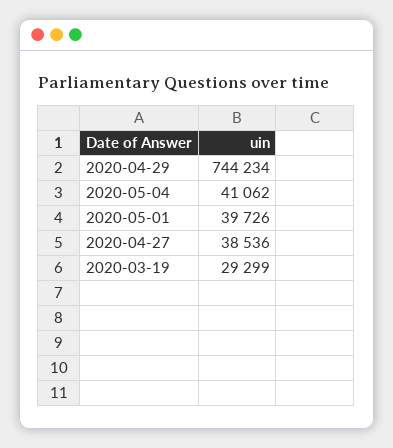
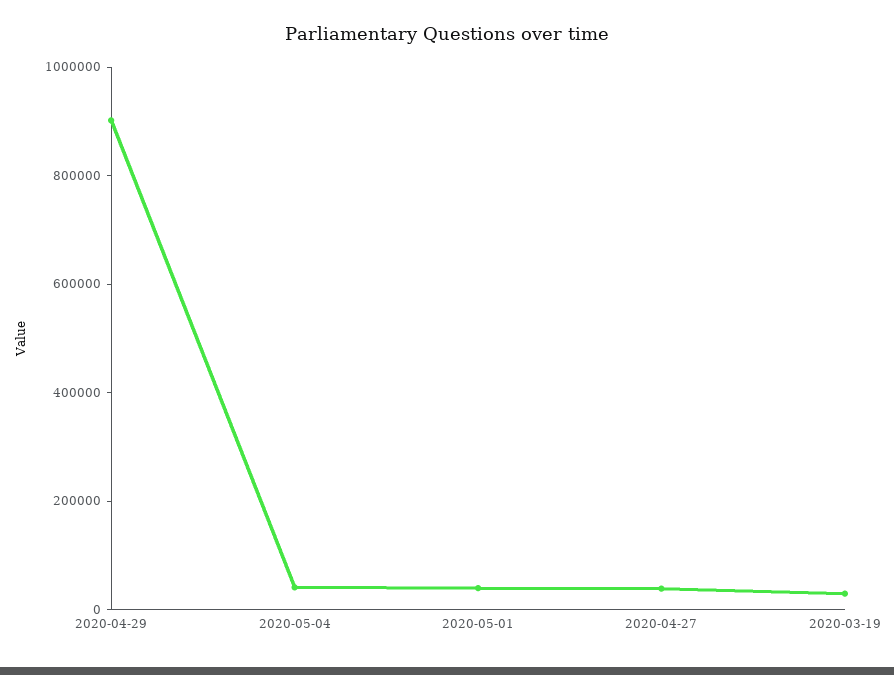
2020-04-29: 744234 -> 900000

